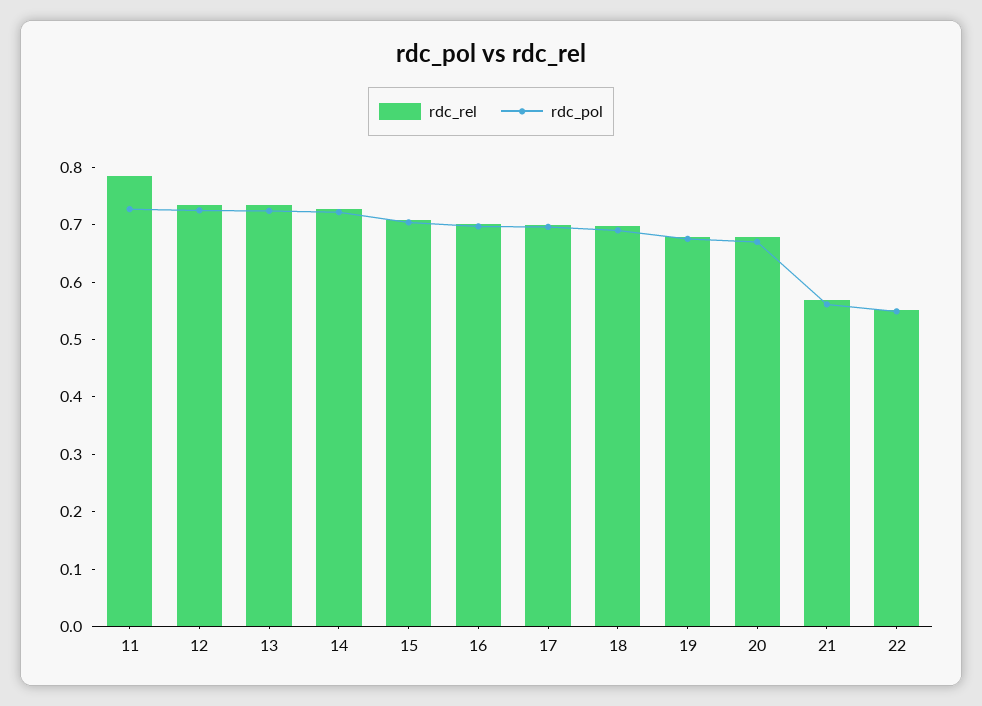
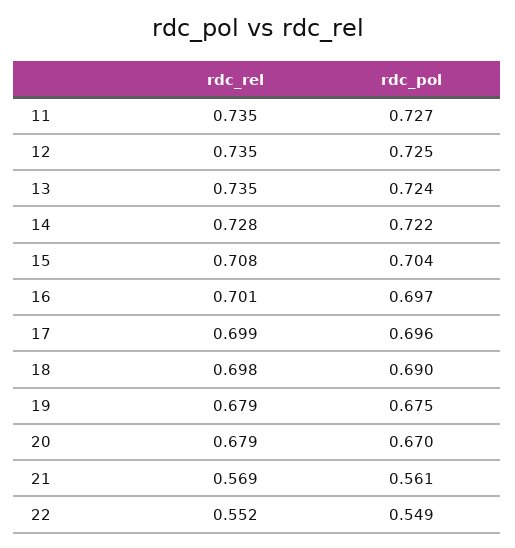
rdc_rel, 11: 0.78 -> 0.735

